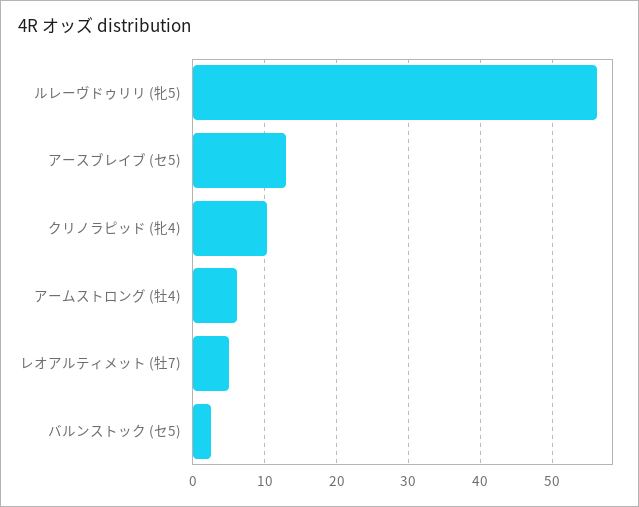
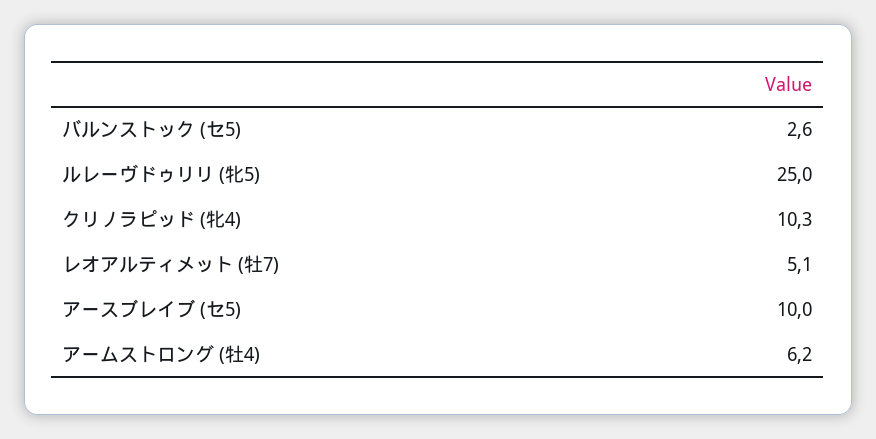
ルレーヴドゥリリ (牝5): 56 -> 25
アースブレイブ (セ5): 13 -> 10

